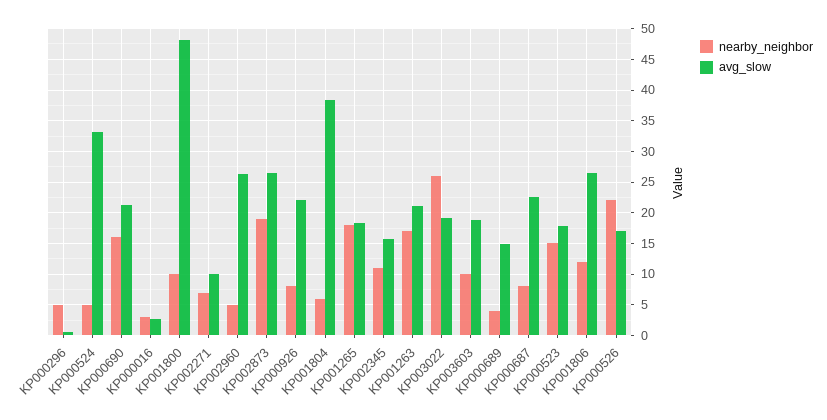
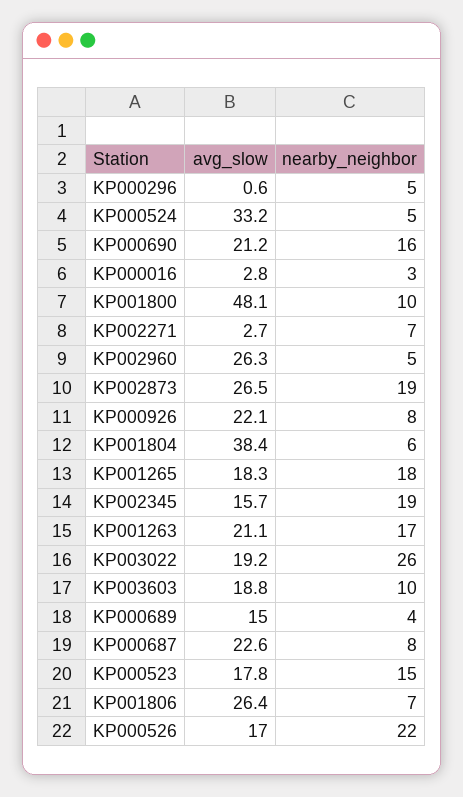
avg_slow, KP002271: 10 -> 2.7
nearby_neighbor, KP002345: 11 -> 19
nearby_neighbor, KP001806: 12 -> 7

